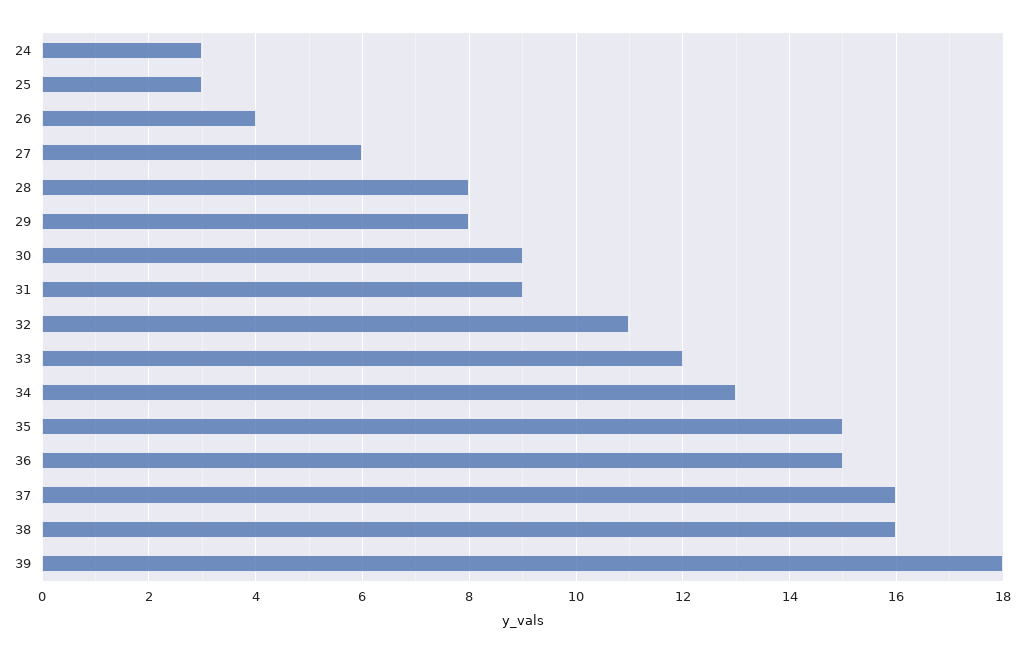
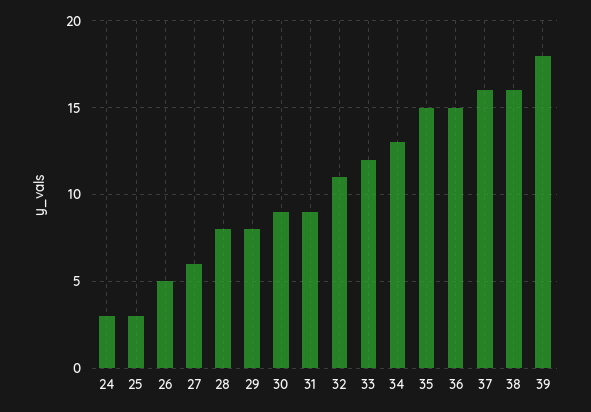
26: 4 -> 5

